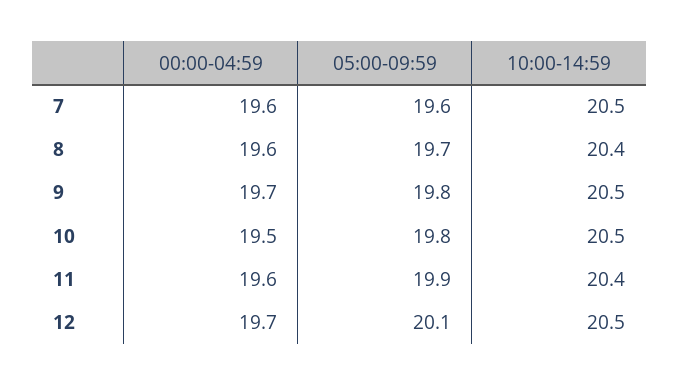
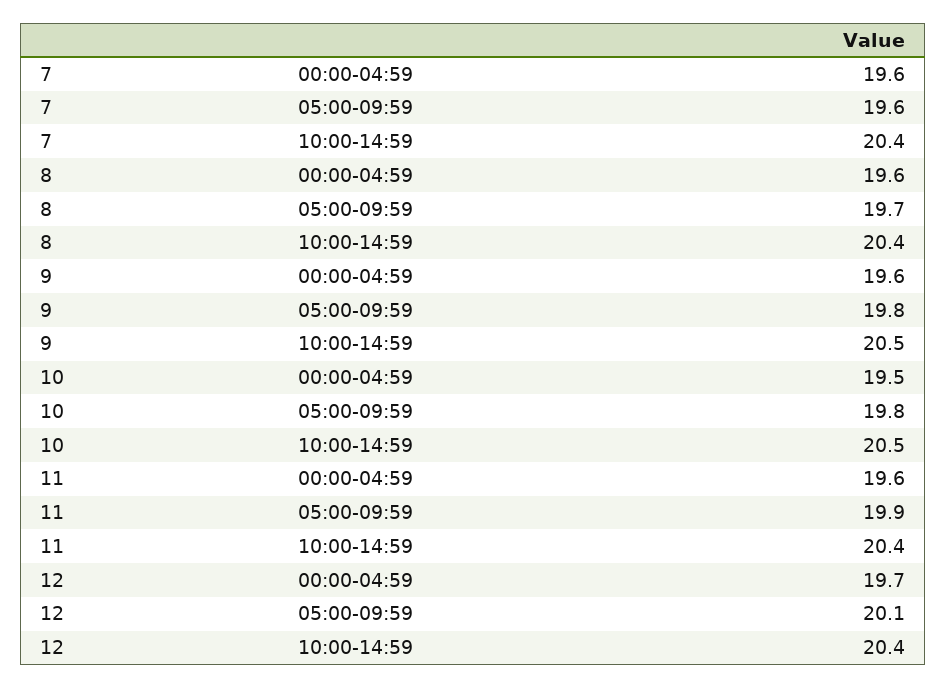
10:00-14:59, 7: 20.5 -> 20.4
00:00-04:59, 9: 19.7 -> 19.6
10:00-14:59, 12: 20.5 -> 20.4

